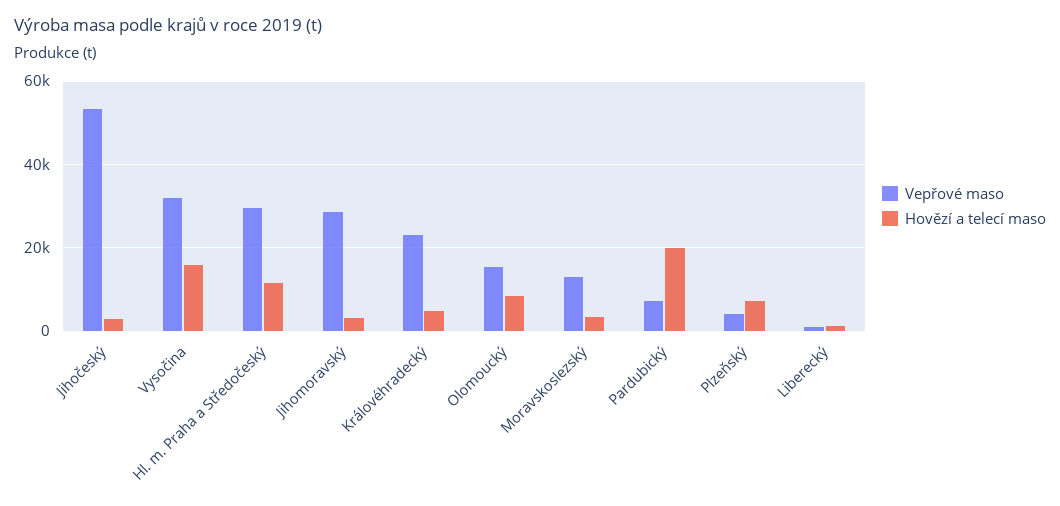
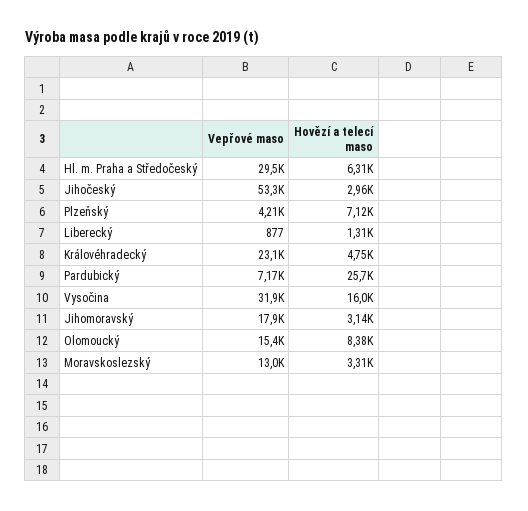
Hovězí a telecí maso, Hl. m. Praha a Středočeský: 12000 -> 6310
Vepřové maso, Jihomoravský: 28000 -> 17900
Hovězí a telecí maso, Pardubický: 20000 -> 25700

